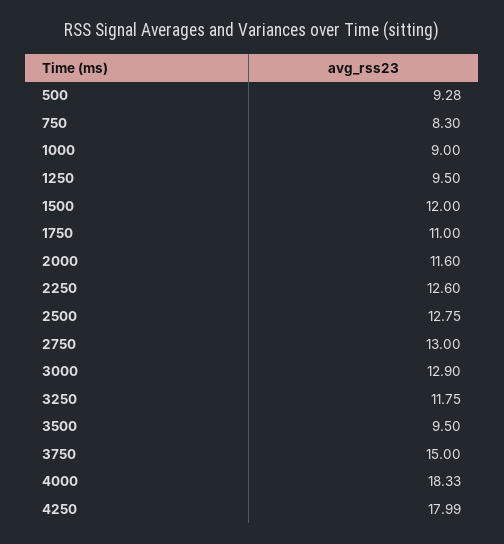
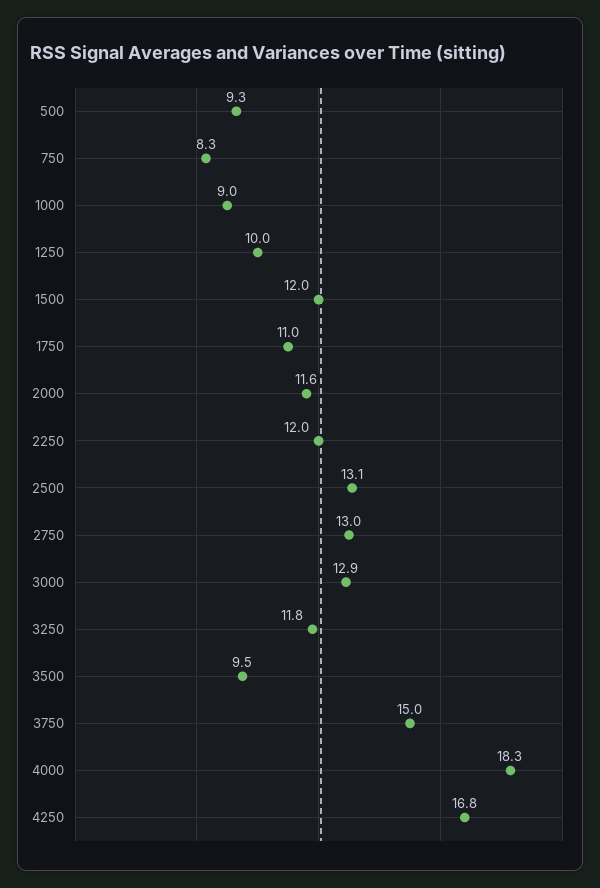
1250: 9.5 -> 10
2250: 12.6 -> 12
2500: 12.75 -> 13.1
4250: 17.99 -> 16.8

